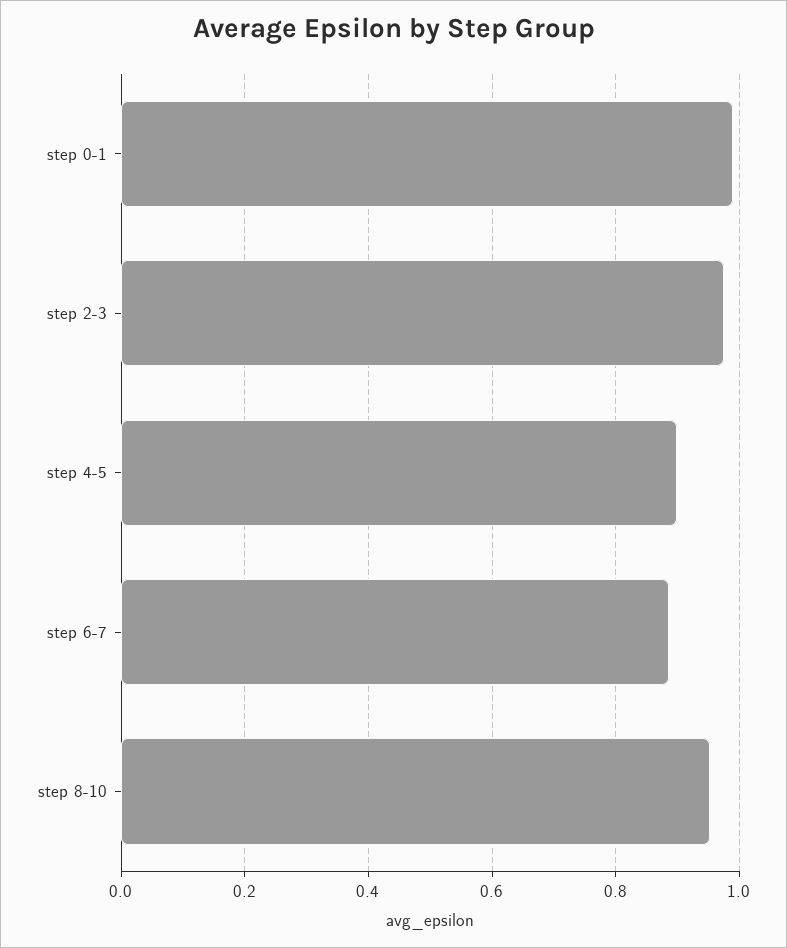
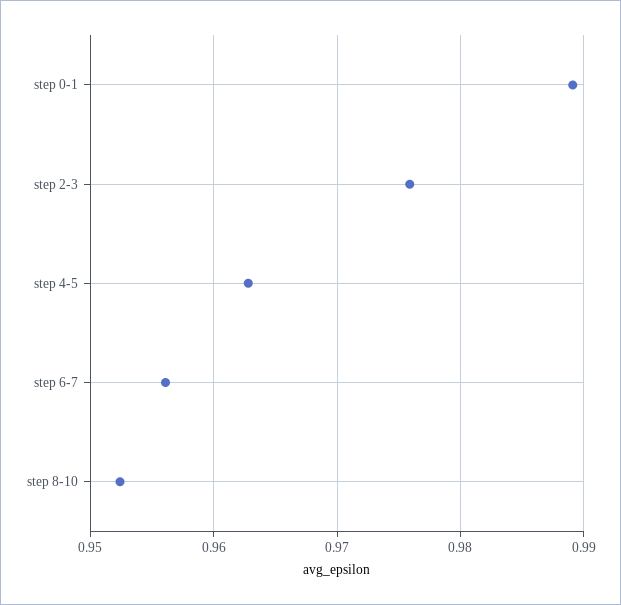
step 4-5: 0.9 -> 0.963
step 6-7: 0.88 -> 0.956

